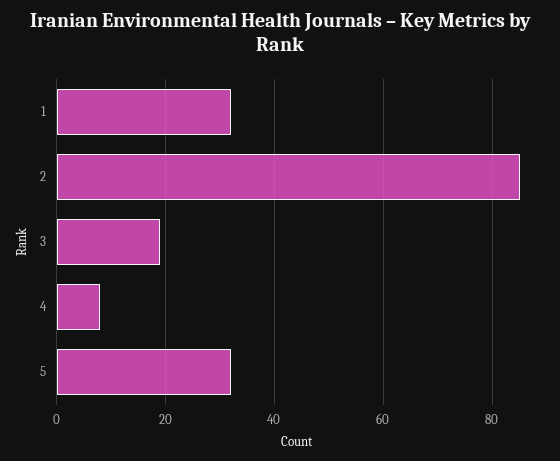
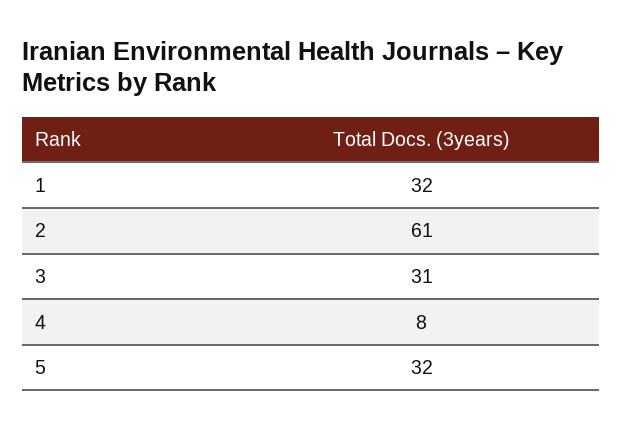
2: 85 -> 61
3: 20 -> 31

